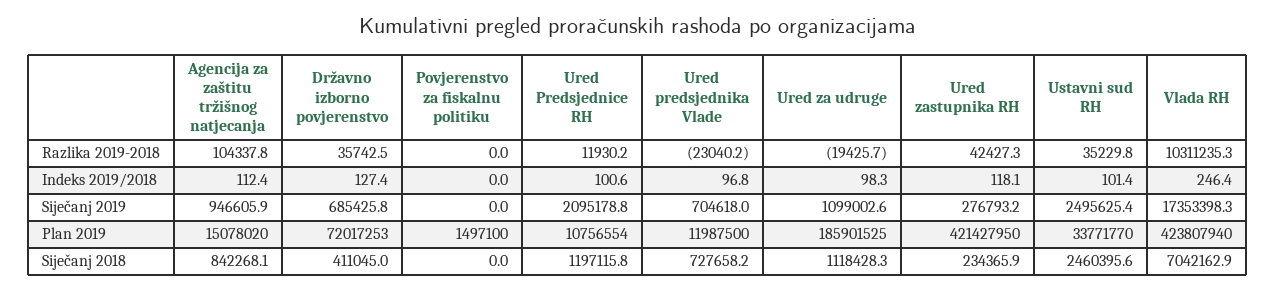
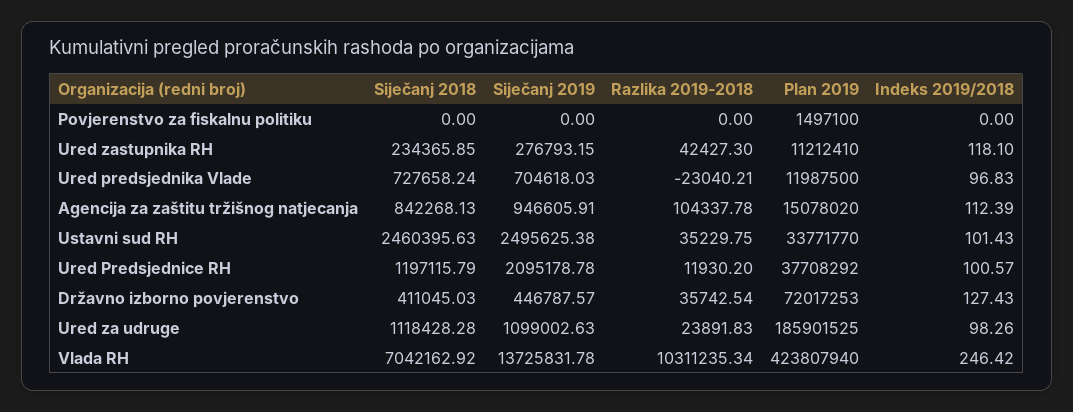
Ured za udruge, Razlika 2019-2018: -19425.7 -> 23891.83
Državno izborno povjerenstvo, Siječanj 2019: 685425.8 -> 446787.57
Vlada RH, Siječanj 2019: 17353398.3 -> 13725831.78
Ured Predsjednice RH, Plan 2019: 10756554 -> 37708292
Ured zastupnika RH, Plan 2019: 421427950 -> 11212410

